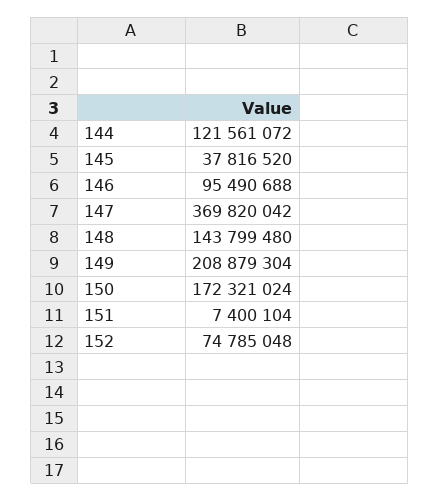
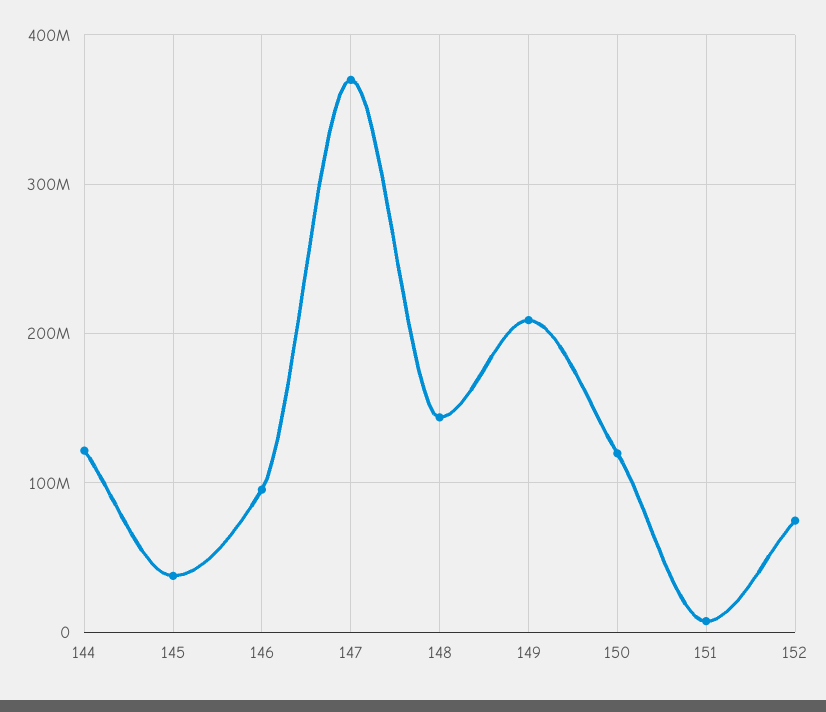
150: 172321024 -> 120000000

